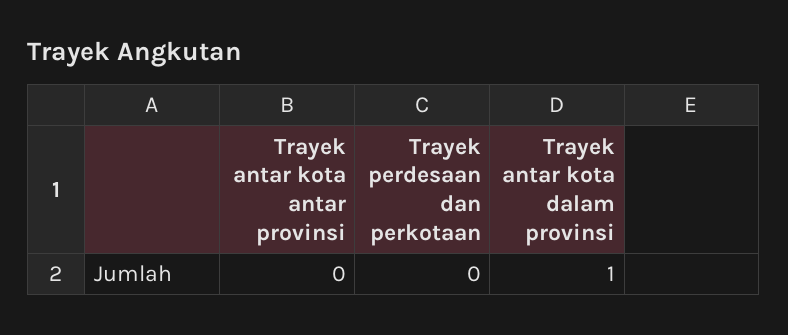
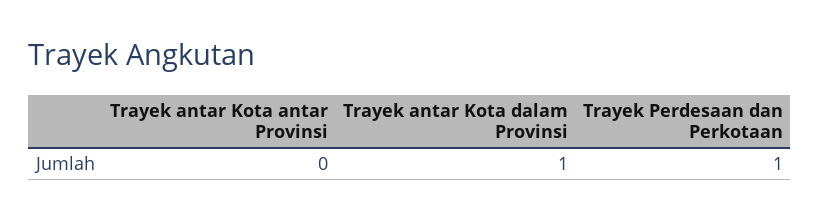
Trayek perdesaan dan perkotaan: 0 -> 1

